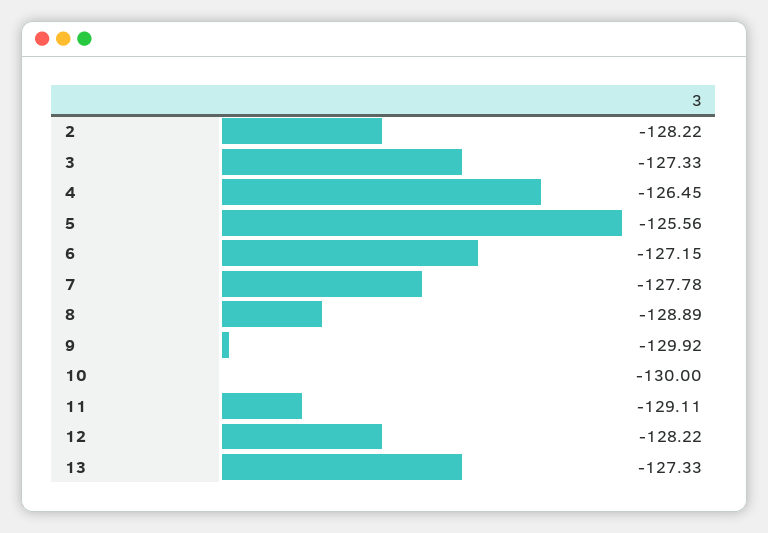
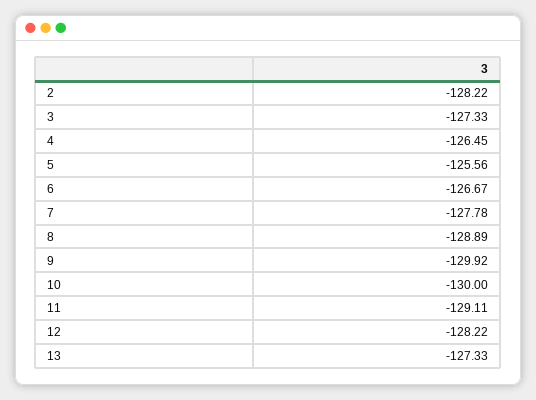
6: -127.15 -> -126.67

